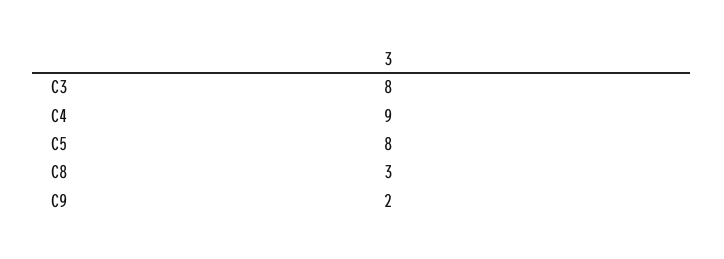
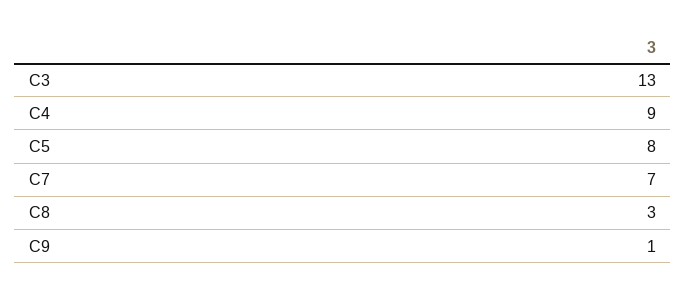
C3: 8 -> 13
C9: 2 -> 1
C7: none -> 7

